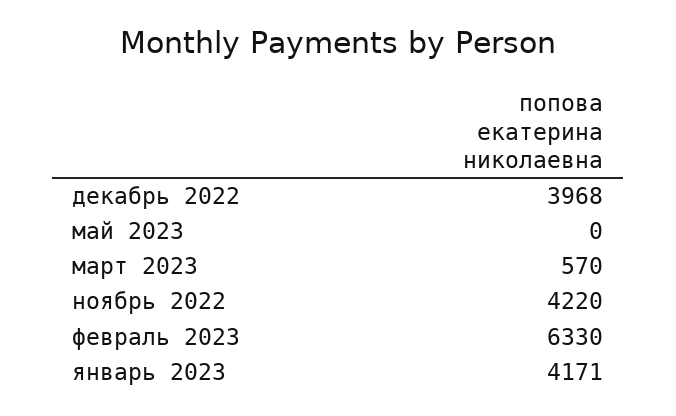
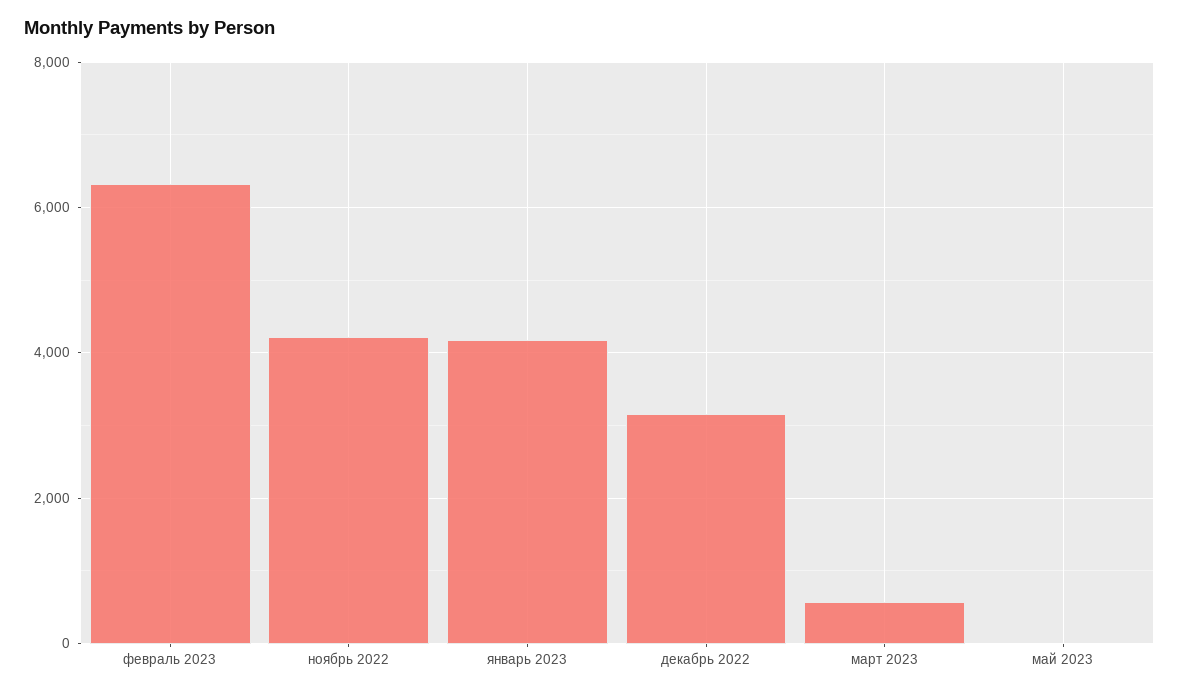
декабрь 2022: 3968 -> 3200

